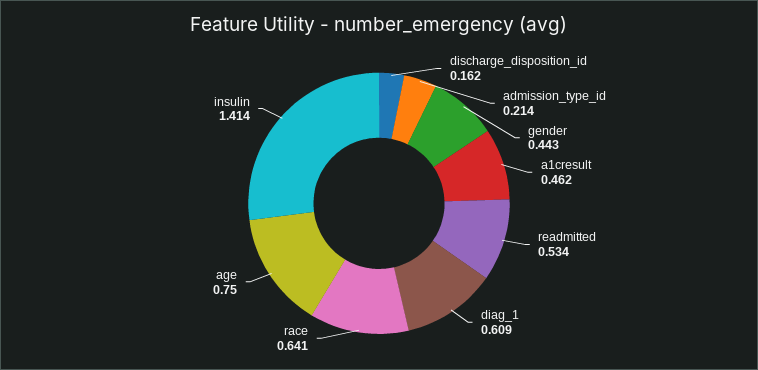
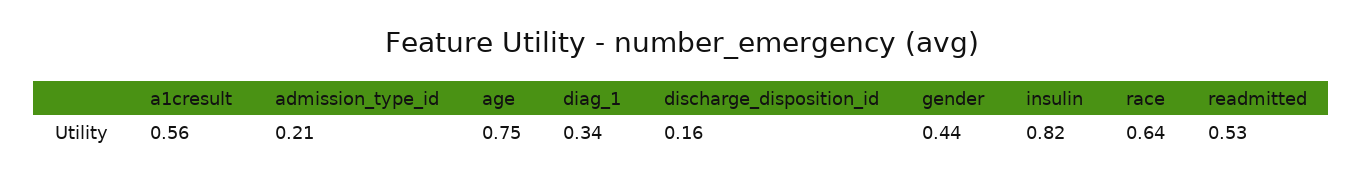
a1cresult: 0.462 -> 0.56
diag_1: 0.609 -> 0.34
insulin: 1.414 -> 0.82

